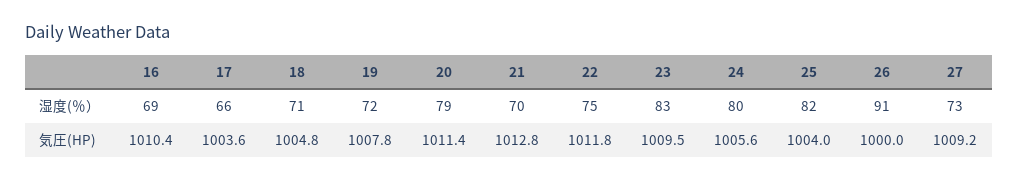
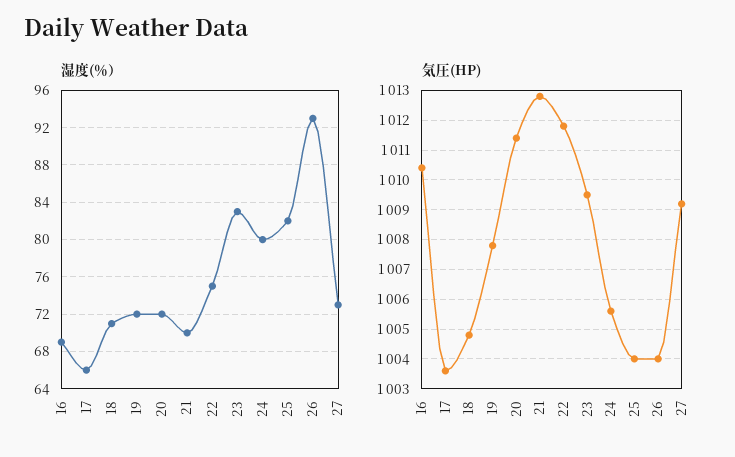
湿度(％）, 20: 79 -> 72
湿度(％）, 26: 91 -> 93
気圧(HP), 26: 1000 -> 1004

